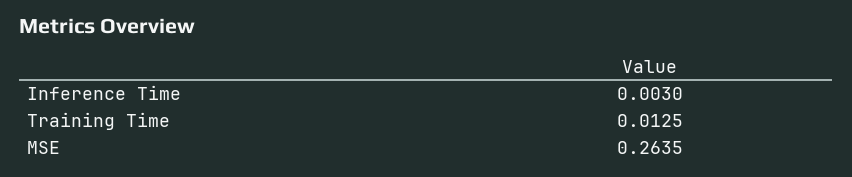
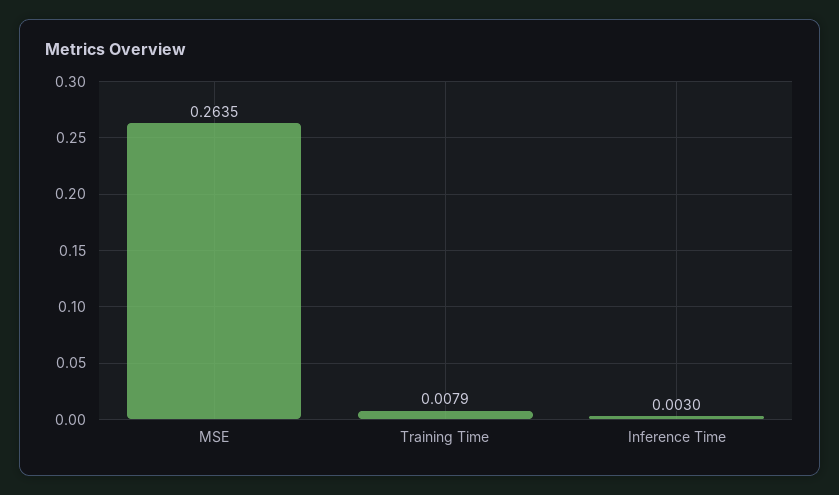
Training Time: 0.0125 -> 0.0079

